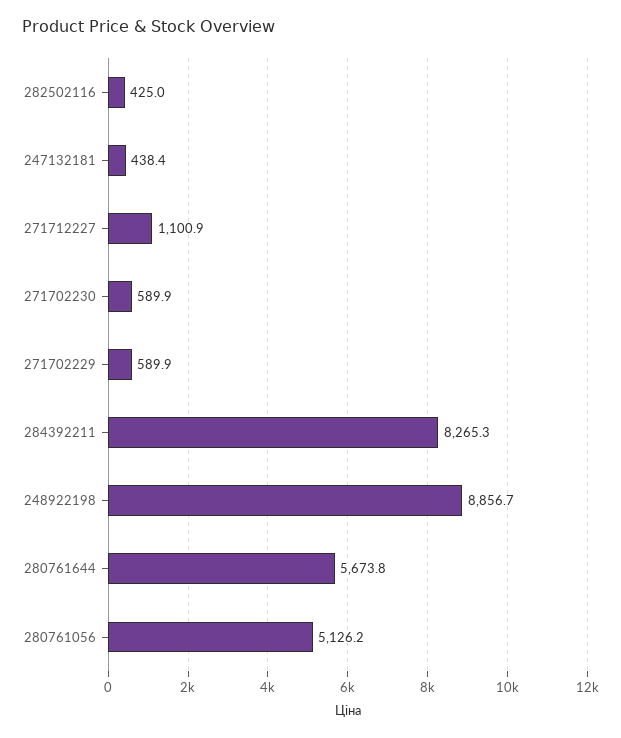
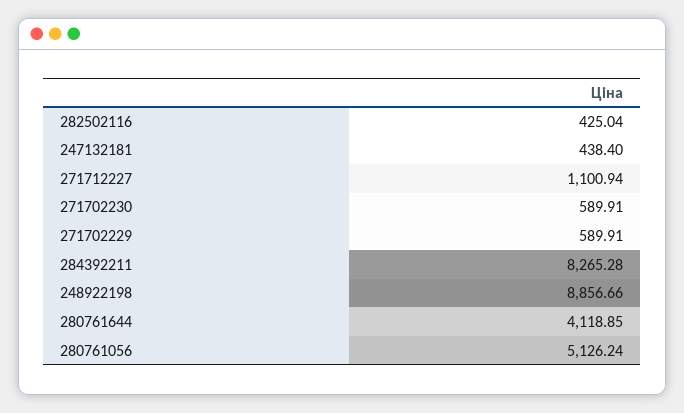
280761644: 5673.8 -> 4118.85

